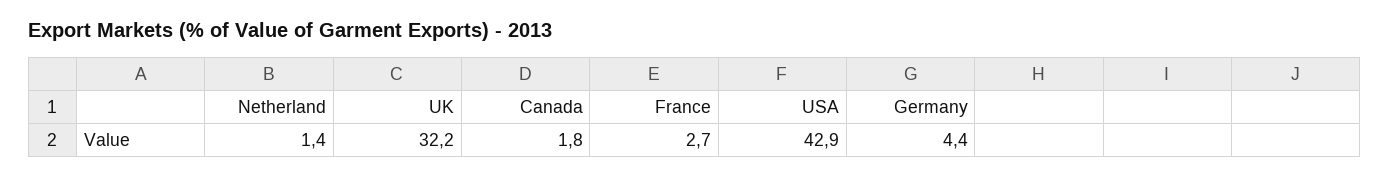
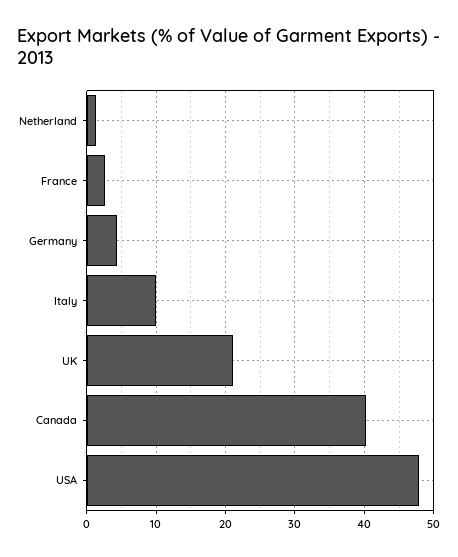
UK: 32.2 -> 21
Canada: 1.8 -> 40
USA: 42.9 -> 48
Italy: none -> 10

